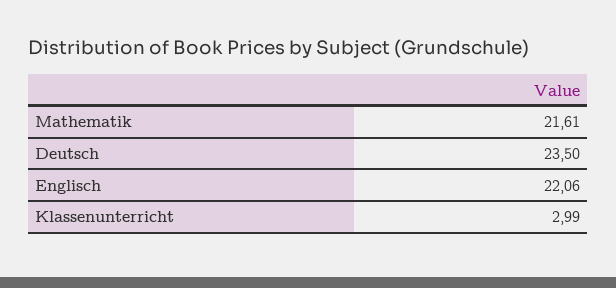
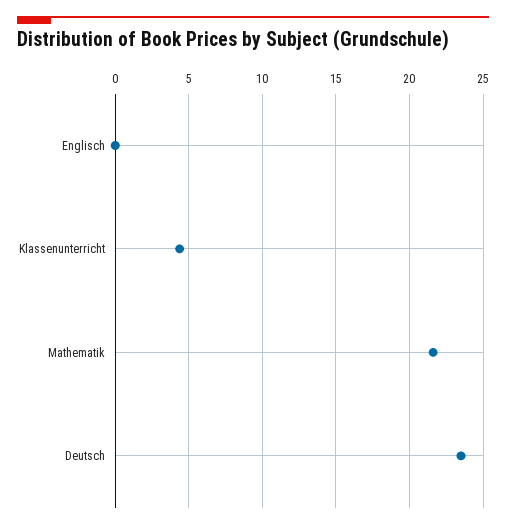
Englisch: 22.06 -> 0
Klassenunterricht: 2.99 -> 4.5

